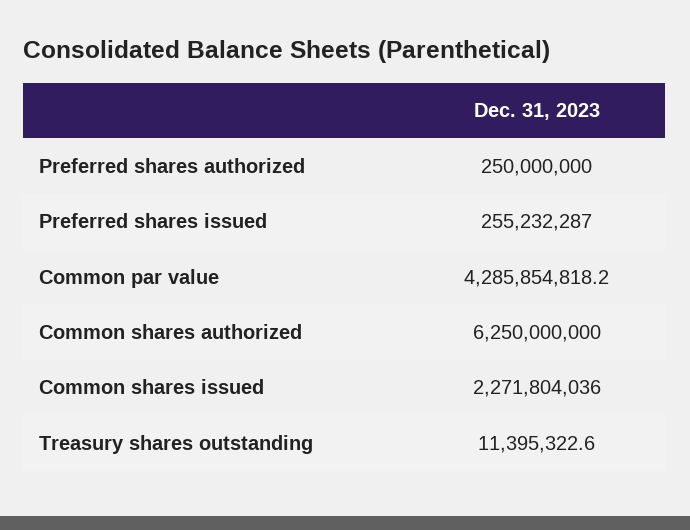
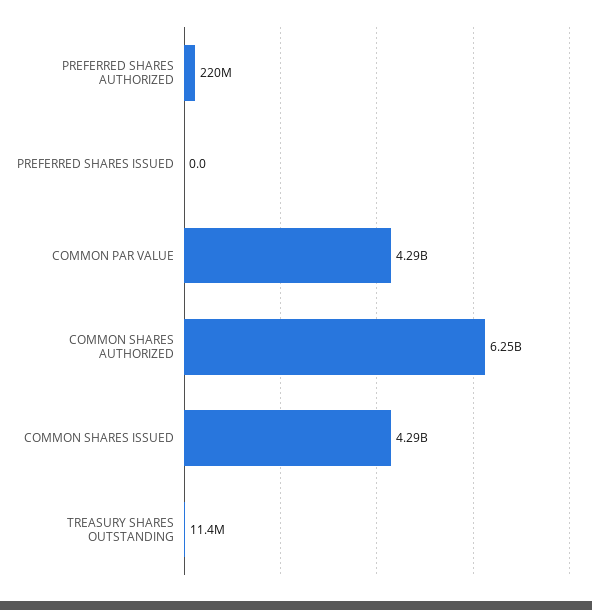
Preferred shares authorized: 250000000 -> 220000000
Preferred shares issued: 255232287 -> 0
Common shares issued: 2271804036 -> 4290000000

